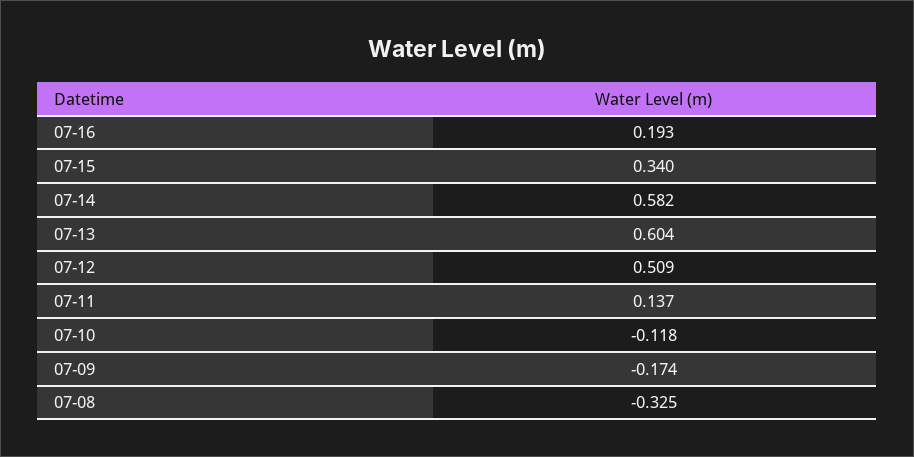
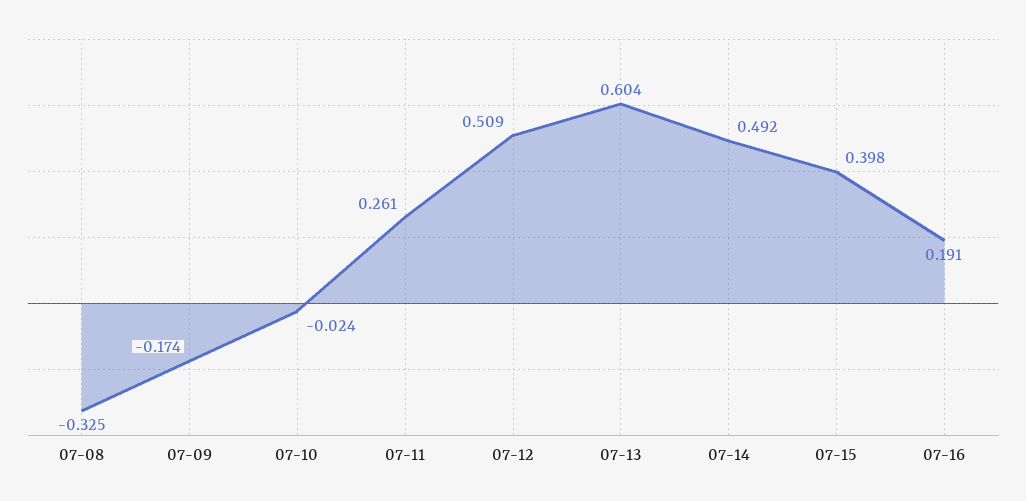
07-16: 0.193 -> 0.191
07-15: 0.34 -> 0.398
07-14: 0.582 -> 0.492
07-11: 0.137 -> 0.261
07-10: -0.118 -> -0.024

